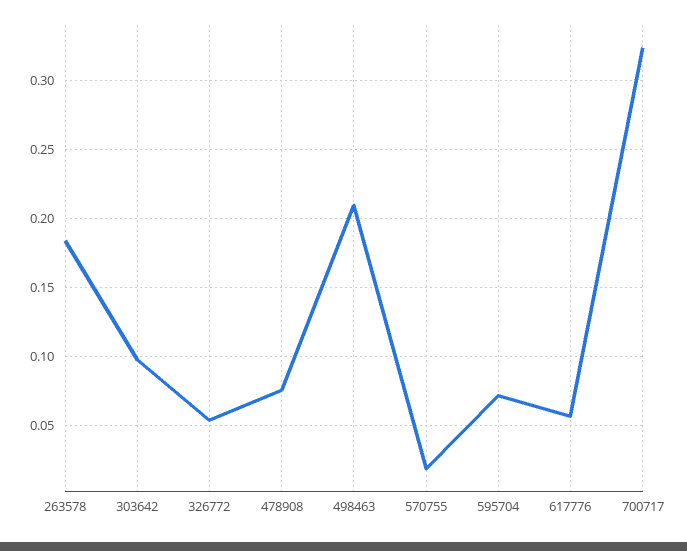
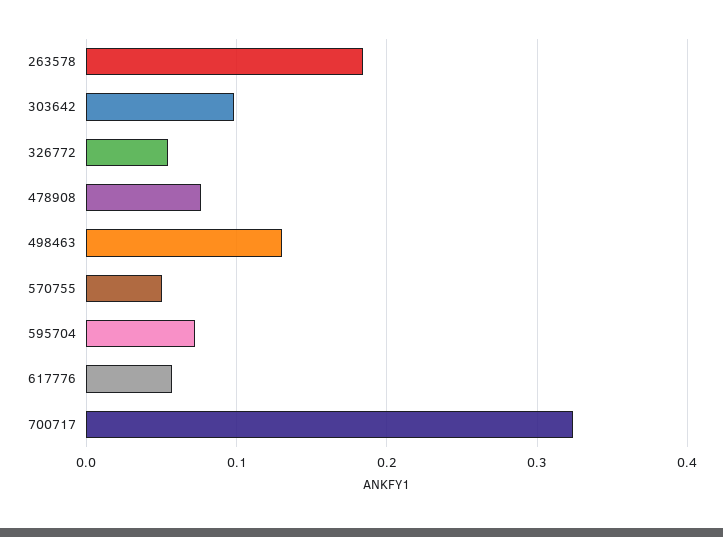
498463: 0.21 -> 0.13
570755: 0.02 -> 0.05

